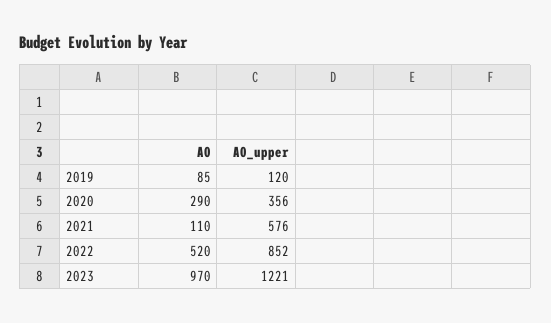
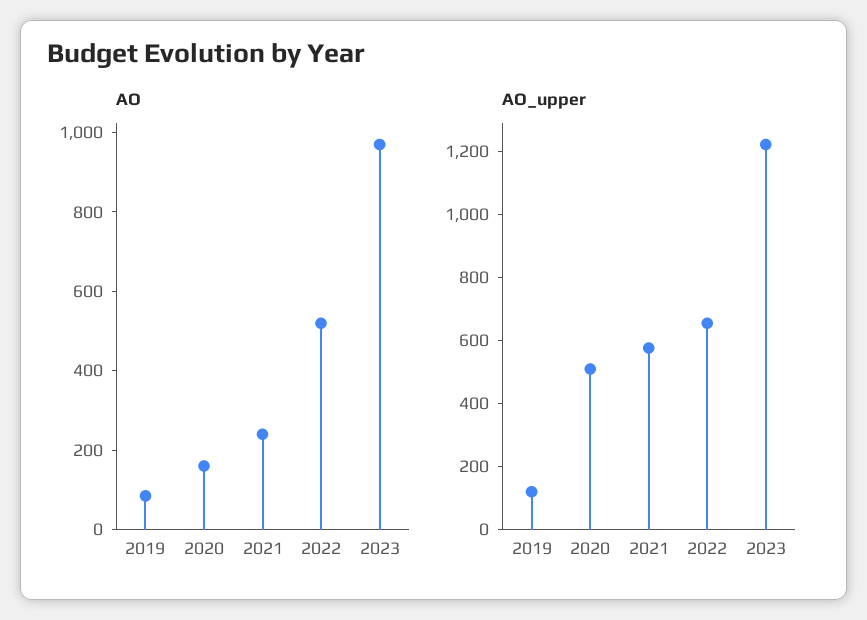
AO, 2020: 290 -> 150
AO_upper, 2020: 356 -> 500
AO, 2021: 110 -> 250
AO_upper, 2022: 852 -> 650

